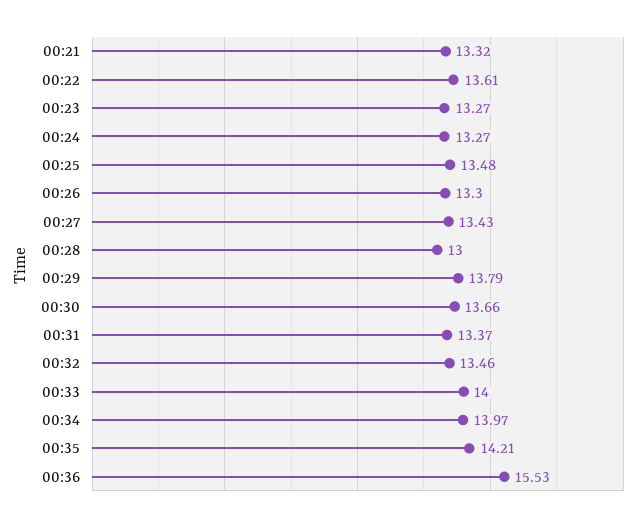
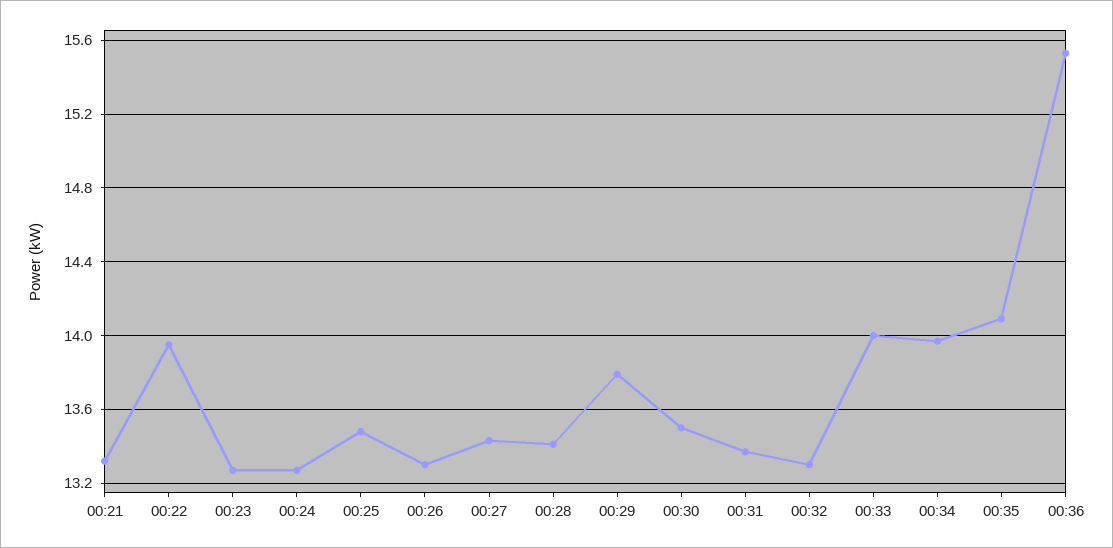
00:22: 13.61 -> 13.95
00:28: 13 -> 13.4
00:30: 13.66 -> 13.5
00:32: 13.46 -> 13.3
00:35: 14.21 -> 14.1

